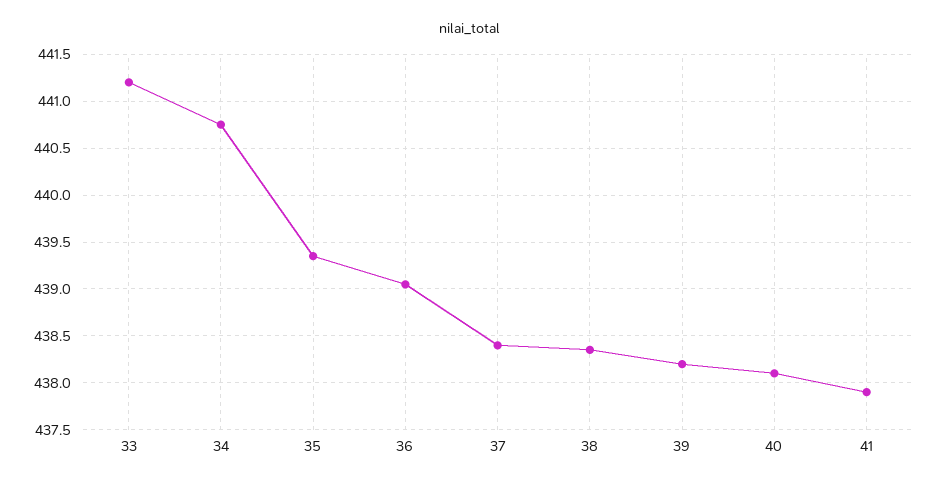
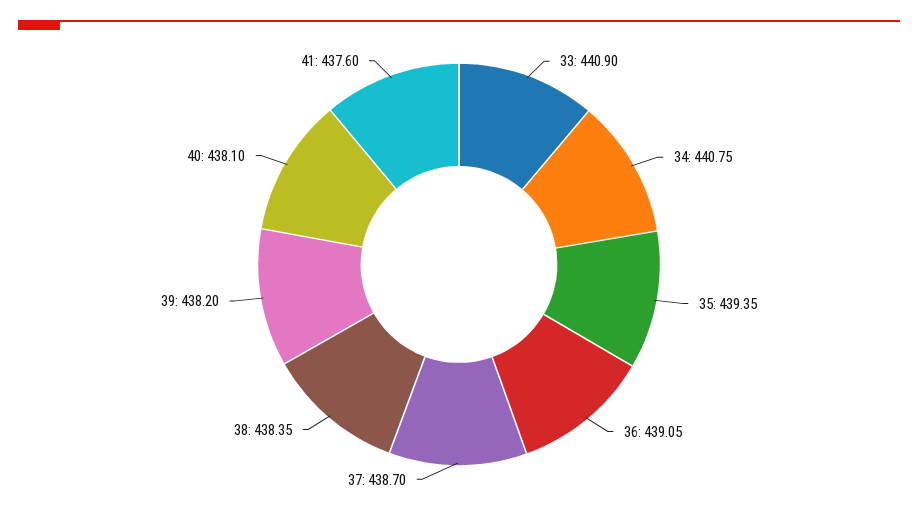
33: 441.2 -> 440.9
37: 438.4 -> 438.7
41: 437.9 -> 437.6

